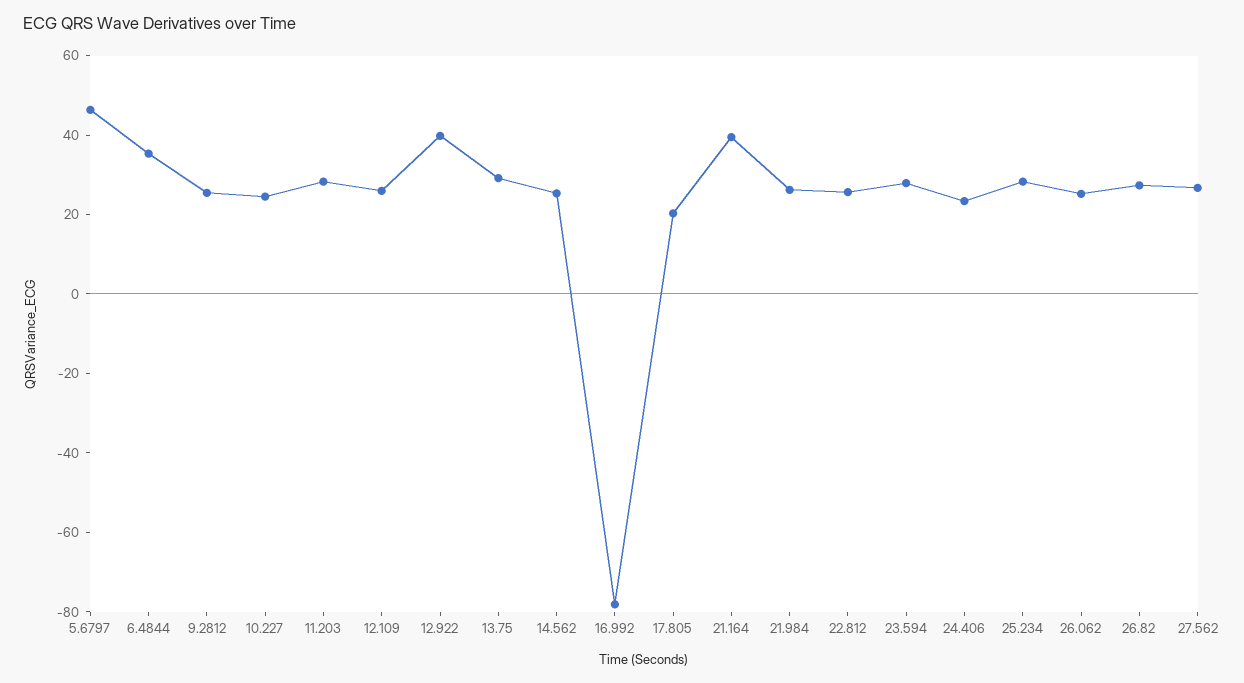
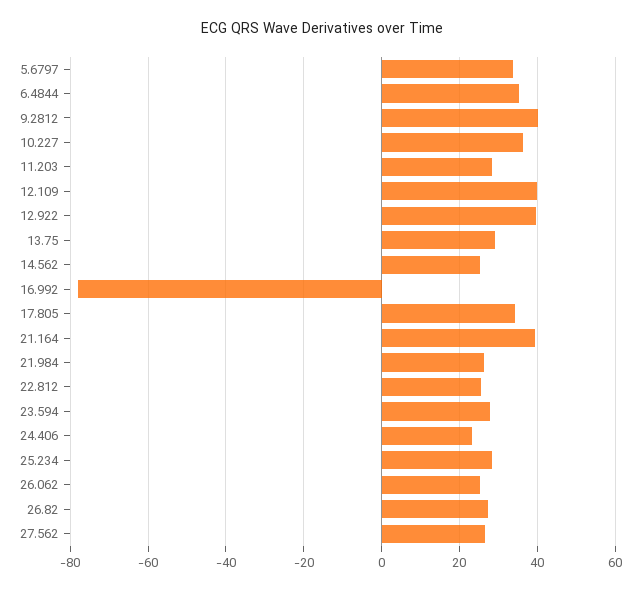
5.6797: 45 -> 34
9.2812: 25 -> 40
10.227: 25 -> 36
12.109: 25 -> 40
17.805: 20 -> 34

